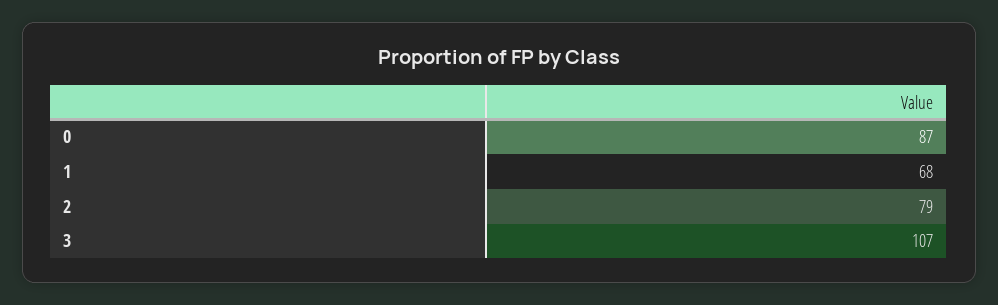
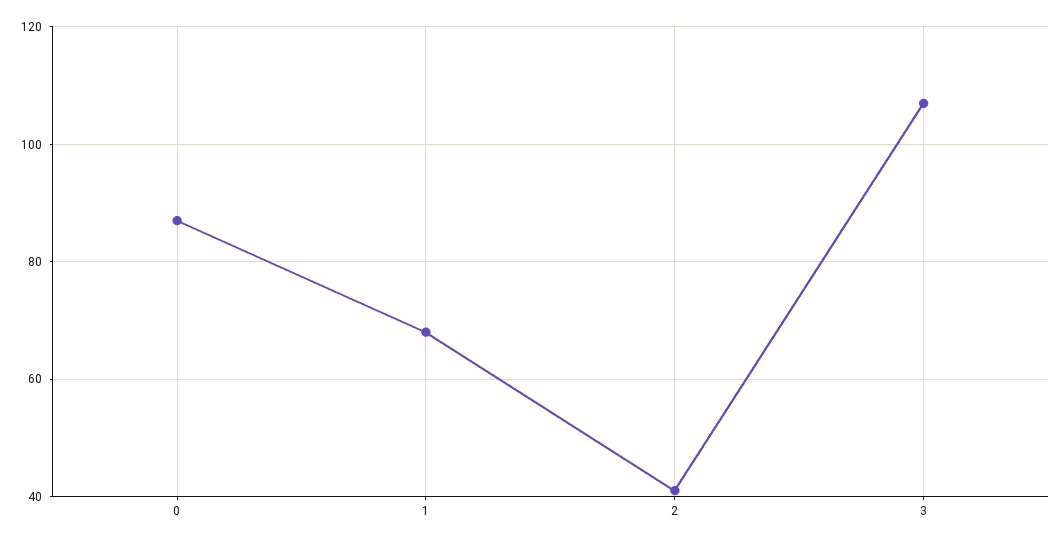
2: 79 -> 40

